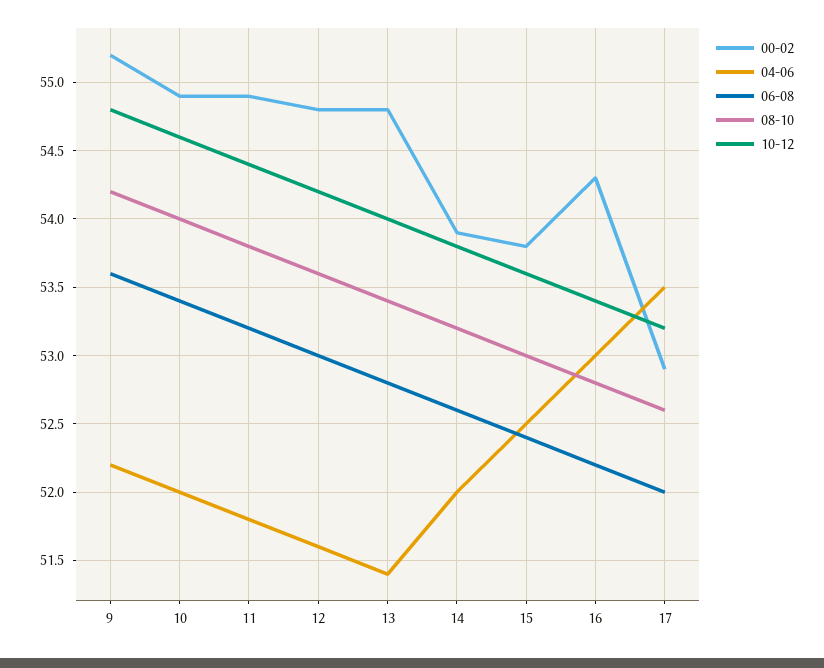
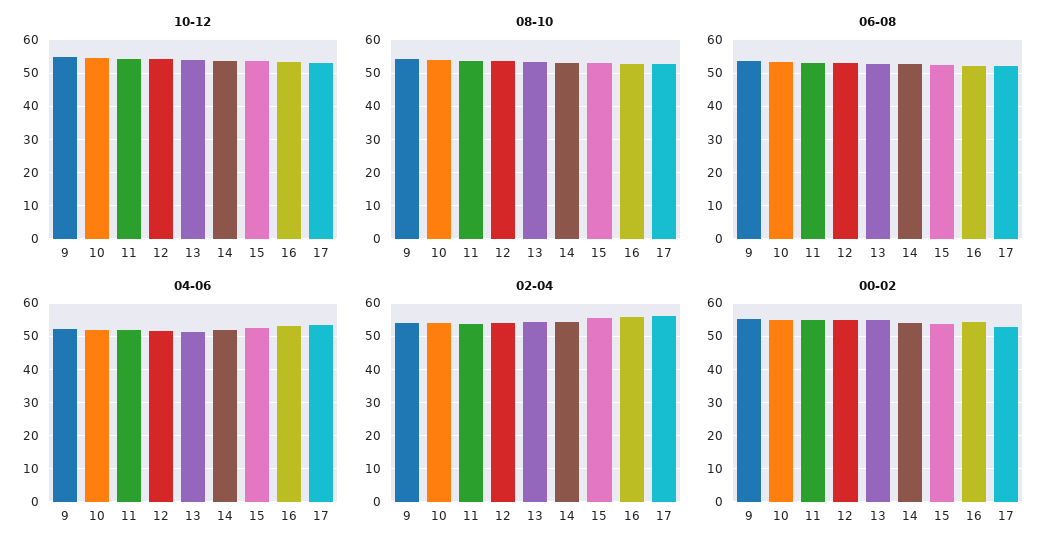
02-04, 9: none -> 54
02-04, 10: none -> 54
02-04, 11: none -> 54
02-04, 12: none -> 54
02-04, 13: none -> 54
02-04, 14: none -> 54
02-04, 15: none -> 56
02-04, 16: none -> 56
02-04, 17: none -> 56

